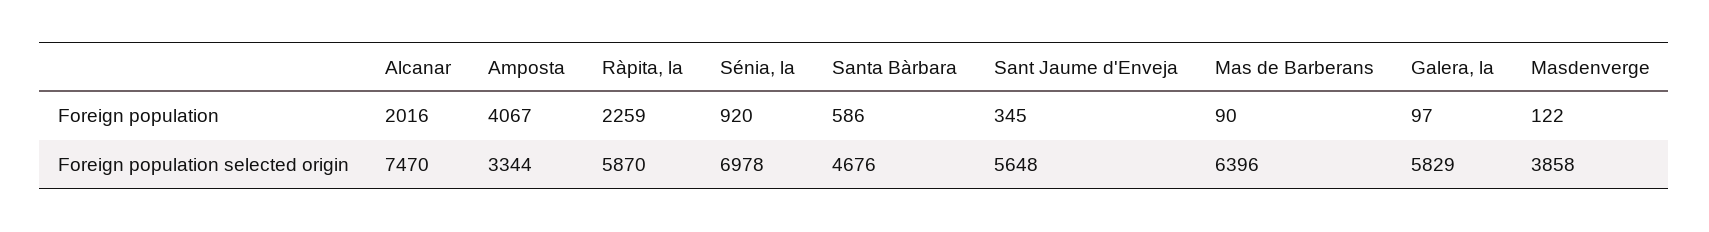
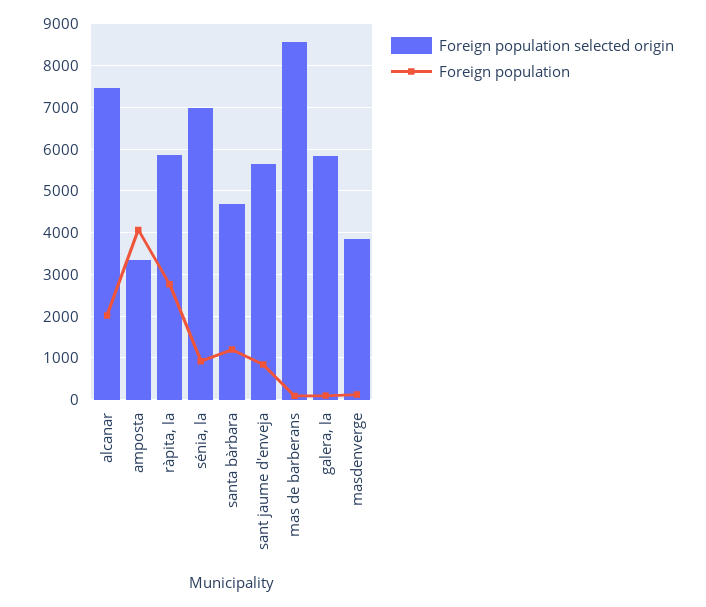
Foreign population, Ràpita, la: 2259 -> 2800
Foreign population, Santa Bàrbara: 586 -> 1200
Foreign population, Sant Jaume d'Enveja: 345 -> 800
Foreign population selected origin, Mas de Barberans: 6396 -> 8600

